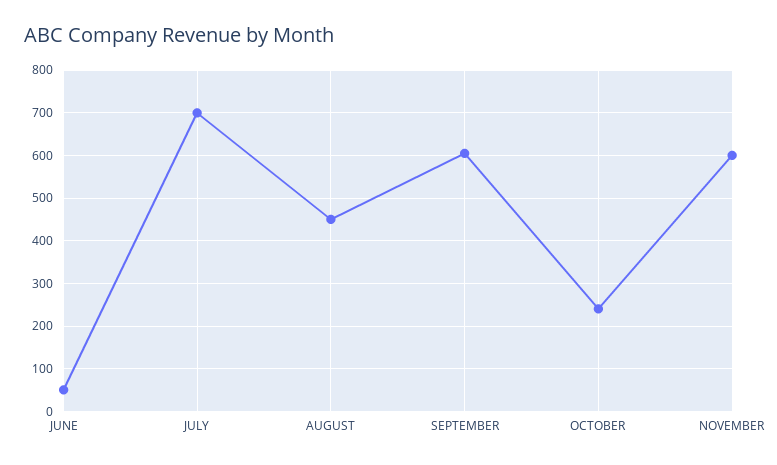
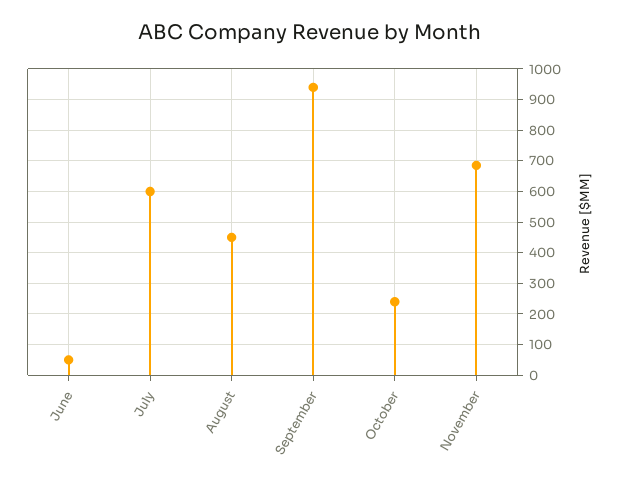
JULY: 700 -> 600
SEPTEMBER: 600 -> 940
NOVEMBER: 600 -> 680

